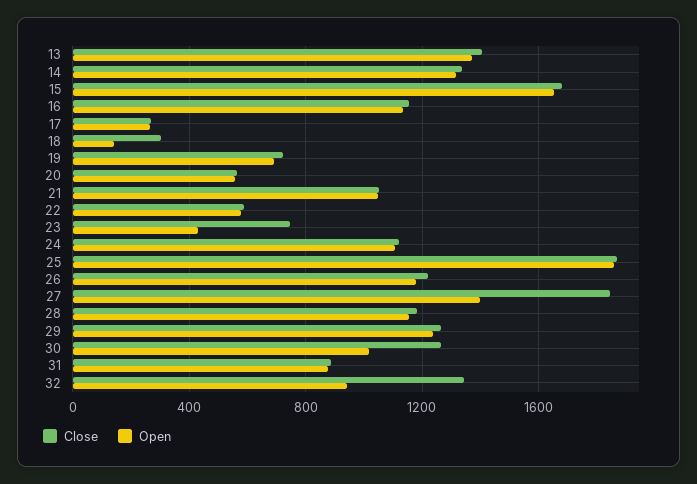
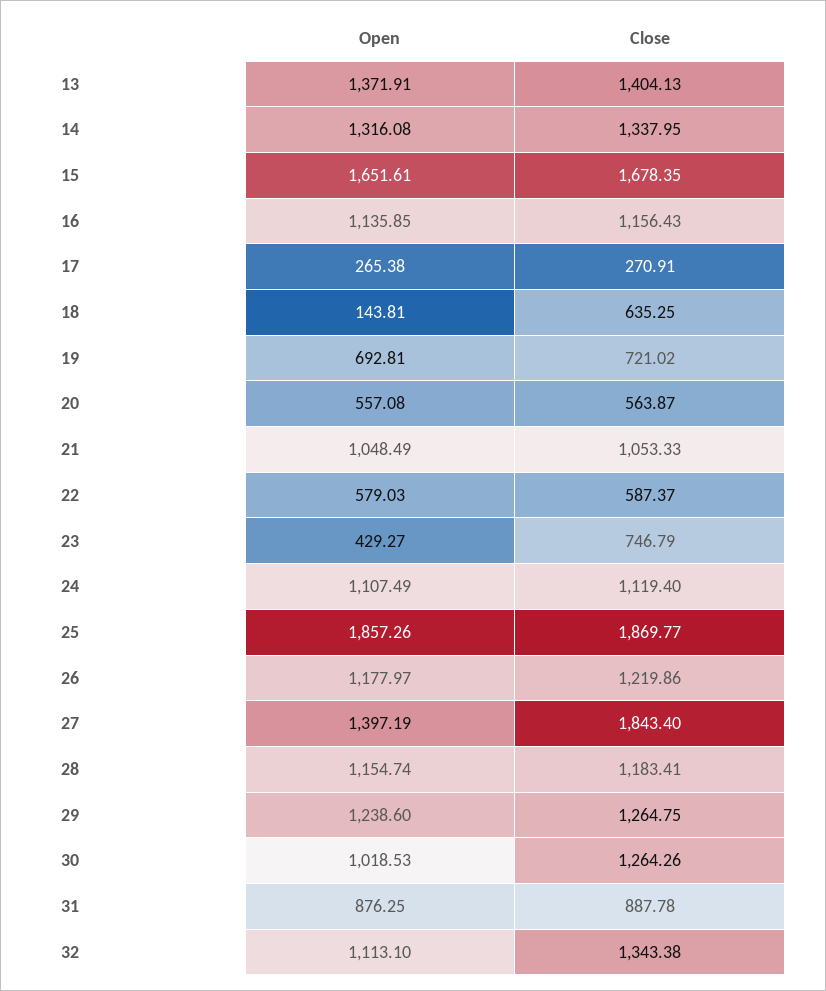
Close, 18: 300 -> 635.25
Open, 32: 950 -> 1113.1

